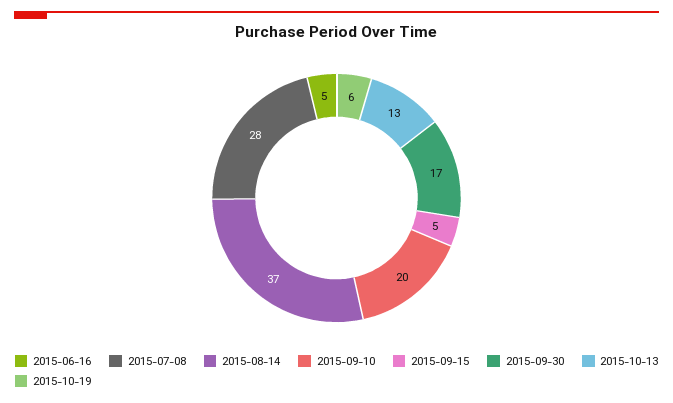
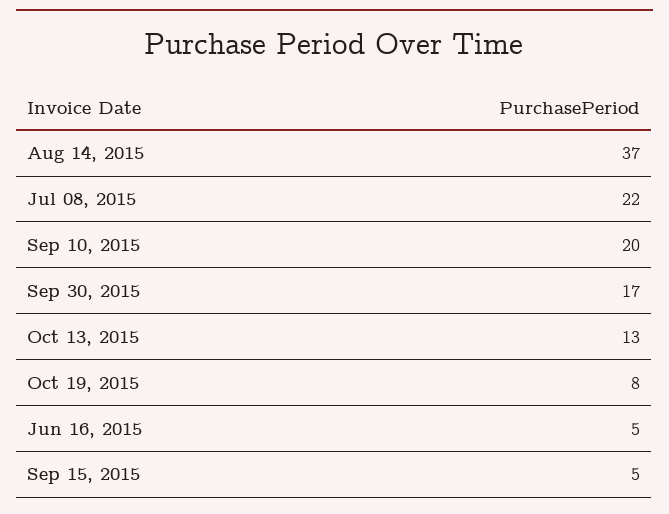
2015-07-08: 28 -> 22
2015-10-19: 6 -> 8

